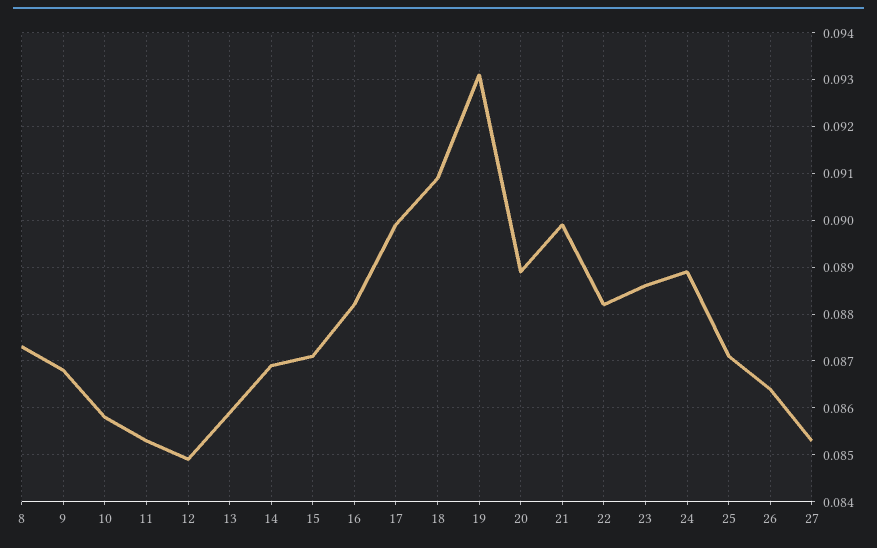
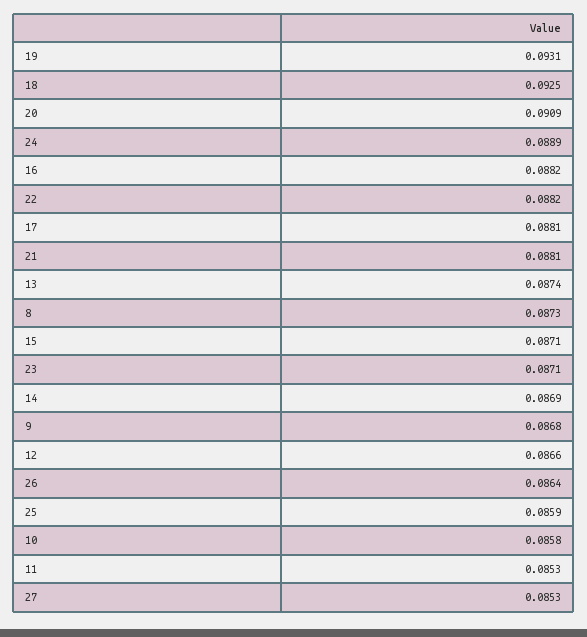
12: 0.085 -> 0.0866
13: 0.086 -> 0.0874
17: 0.09 -> 0.0881
18: 0.091 -> 0.0925
20: 0.089 -> 0.0909
21: 0.09 -> 0.0881
23: 0.0885 -> 0.0871
25: 0.087 -> 0.0859

